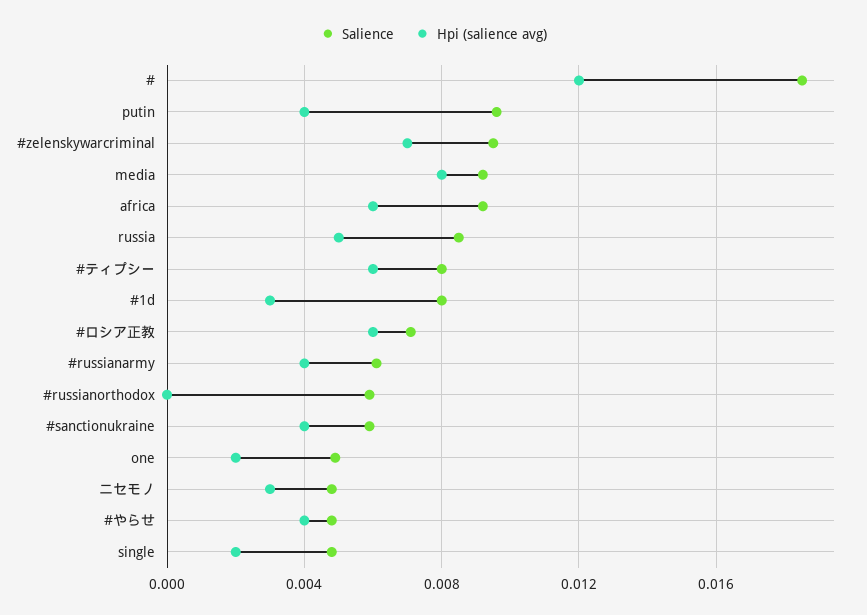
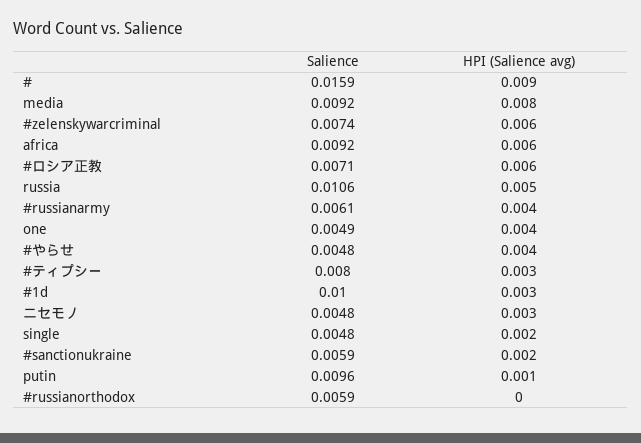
Salience, #: 0.0185 -> 0.0159
Hpi (salience avg), #: 0.012 -> 0.009
Hpi (salience avg), putin: 0.004 -> 0.001
Salience, #zelenskywarcriminal: 0.0095 -> 0.0074
Hpi (salience avg), #zelenskywarcriminal: 0.007 -> 0.006
Salience, russia: 0.0085 -> 0.0106
Hpi (salience avg), #ティプシー: 0.006 -> 0.003
Salience, #1d: 0.008 -> 0.01
Hpi (salience avg), #sanctionukraine: 0.004 -> 0.002
Hpi (salience avg), one: 0.002 -> 0.004

